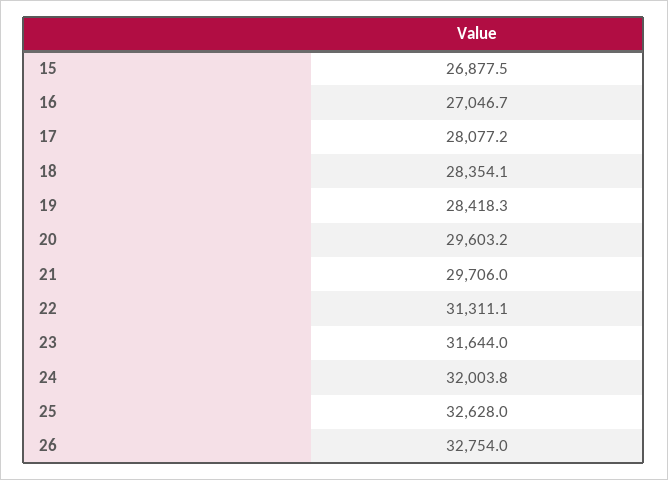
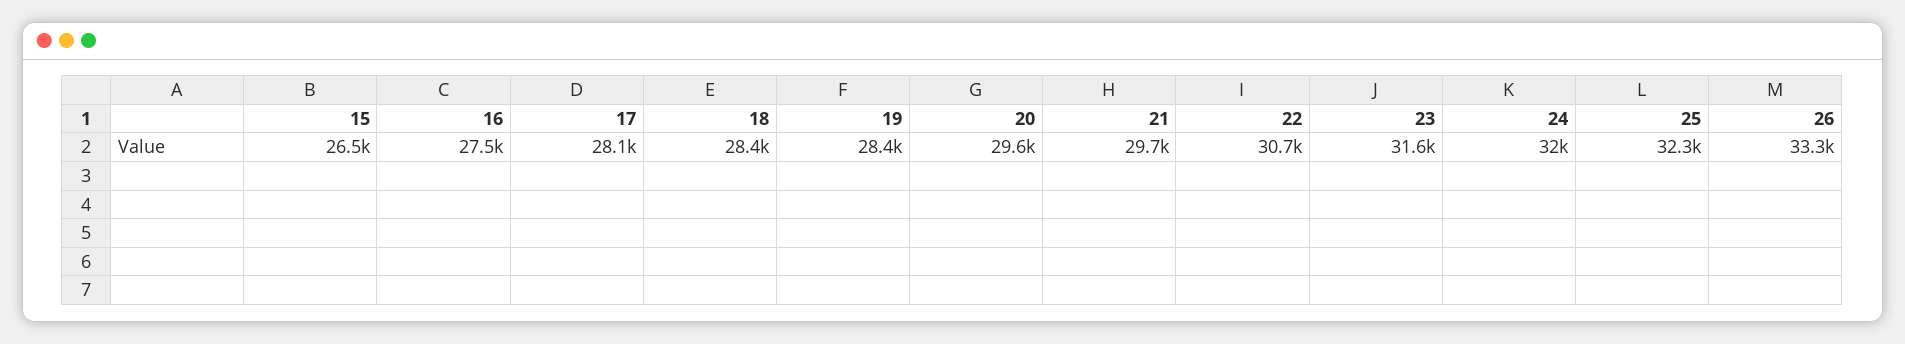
15: 26877.5 -> 26500
16: 27046.7 -> 27500
22: 31311.1 -> 30700
25: 32628 -> 32300
26: 32754 -> 33300

